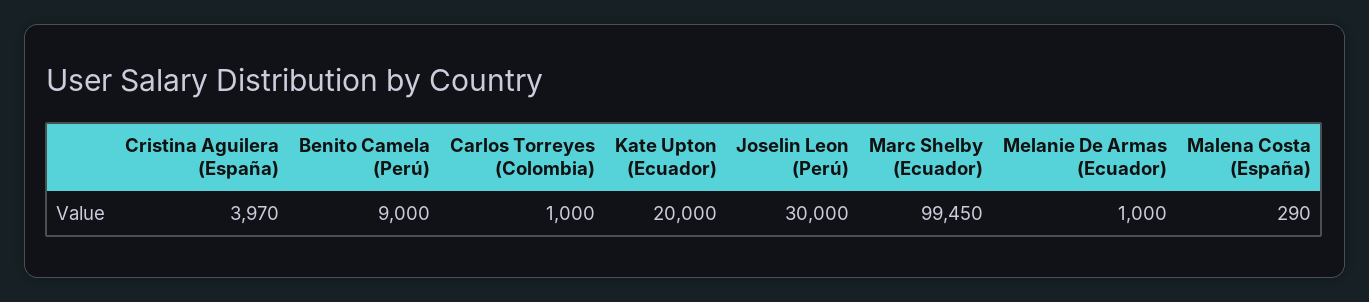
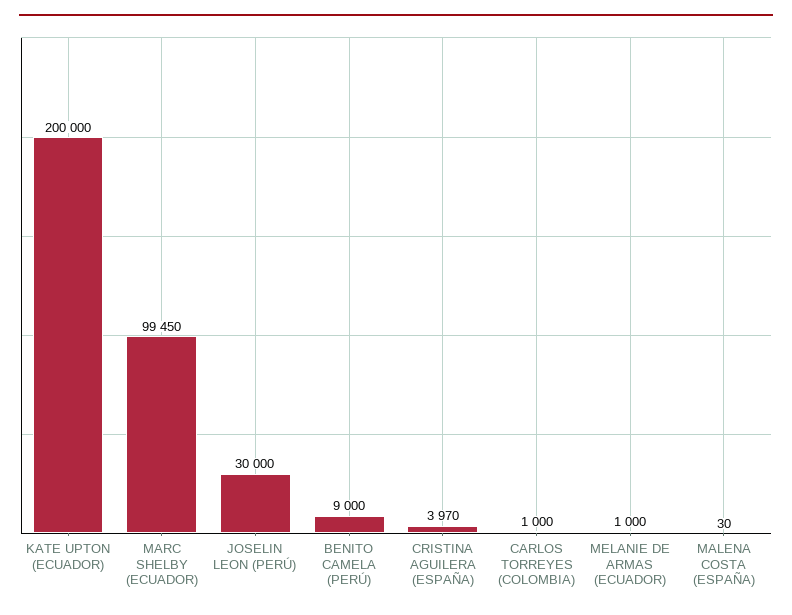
Kate Upton (Ecuador): 20000 -> 200000
Malena Costa (España): 290 -> 30

